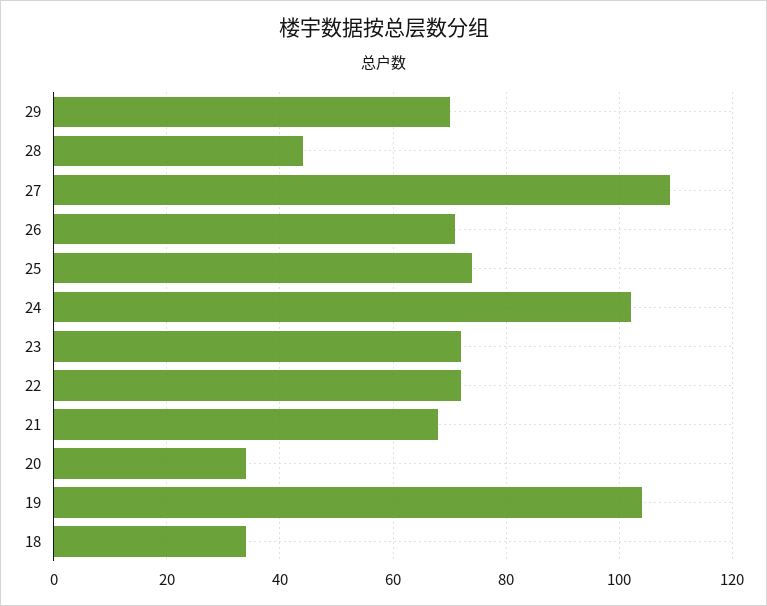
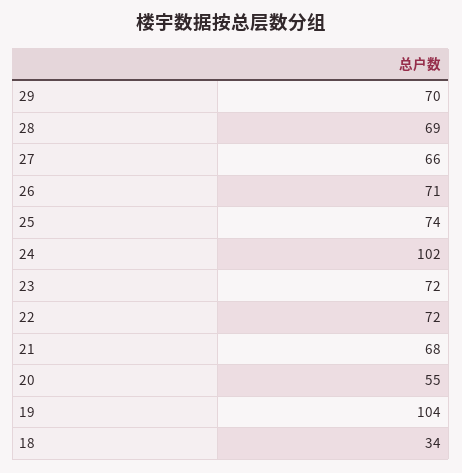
28: 45 -> 69
27: 110 -> 66
20: 35 -> 55

